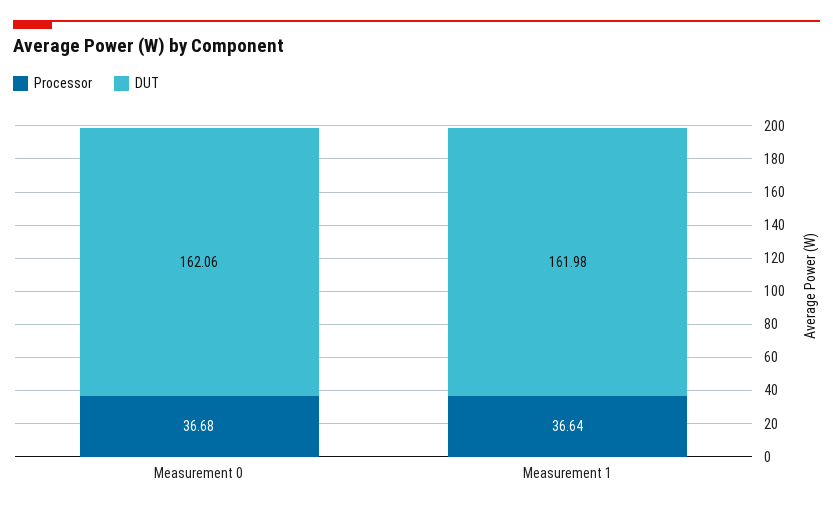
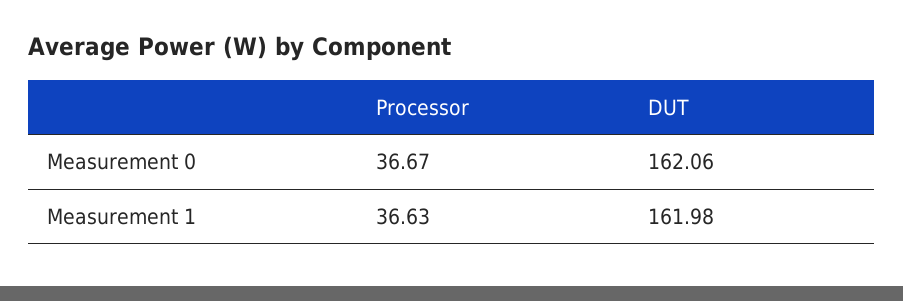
Processor, Measurement 0: 36.68 -> 36.67
Processor, Measurement 1: 36.64 -> 36.63

